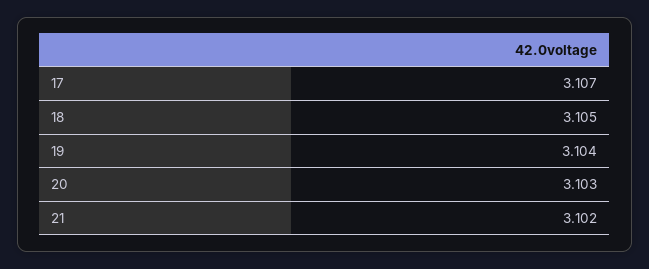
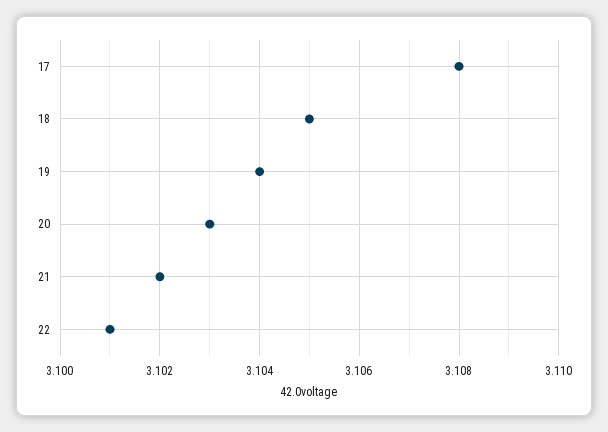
17: 3.107 -> 3.108
22: none -> 3.101

